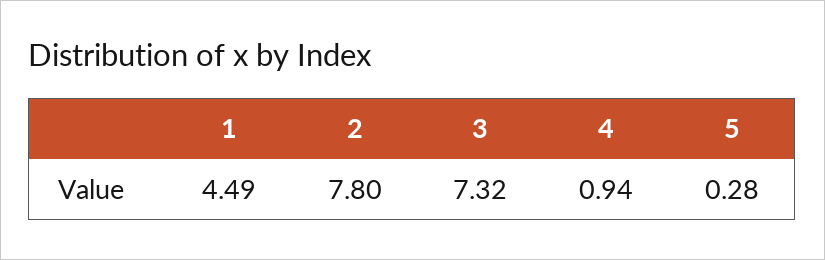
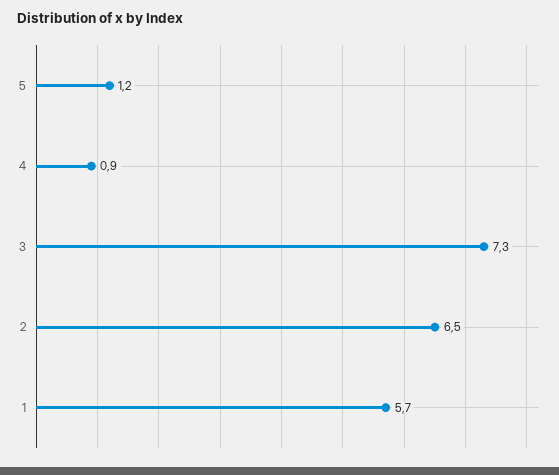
1: 4.49 -> 5.7
2: 7.8 -> 6.5
5: 0.28 -> 1.2

